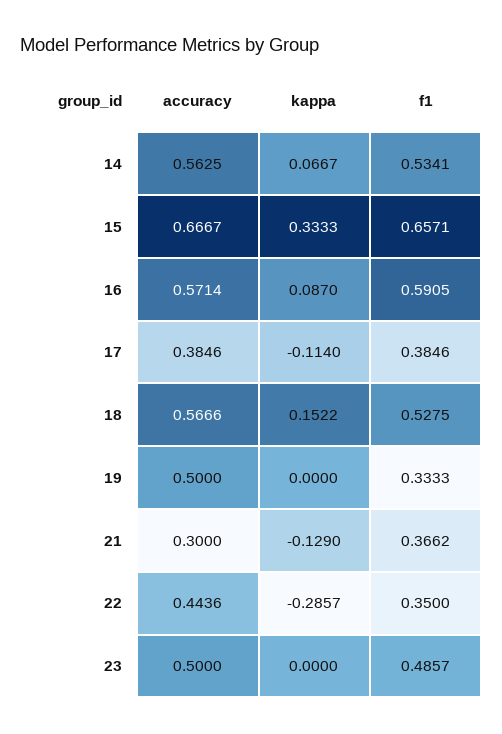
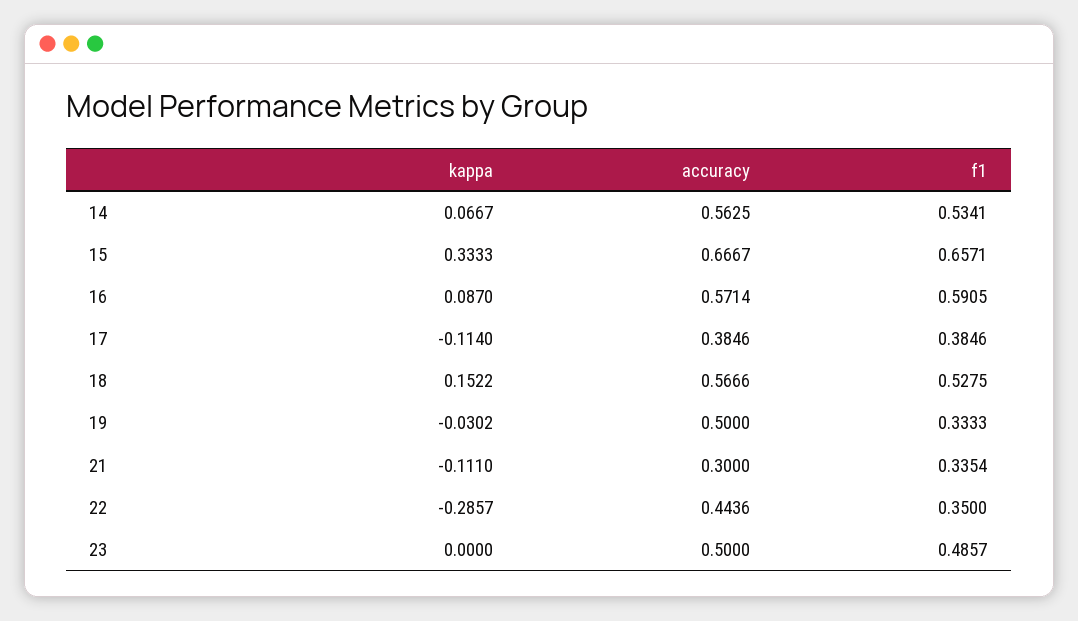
kappa, 19: 0 -> -0.0302
kappa, 21: -0.129 -> -0.111
f1, 21: 0.3662 -> 0.3354

